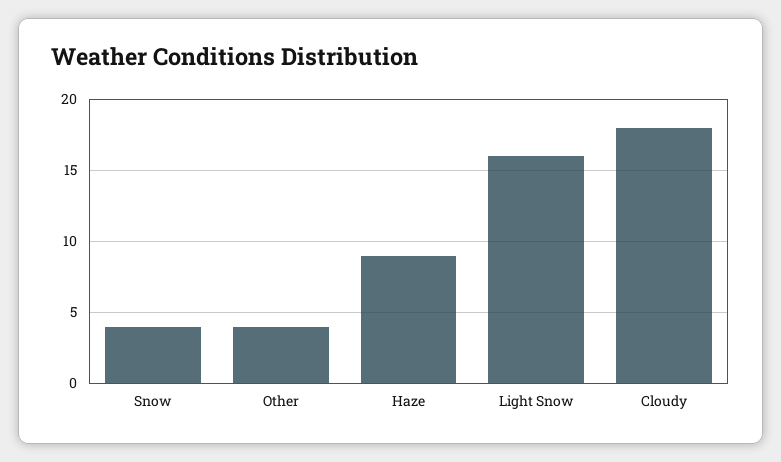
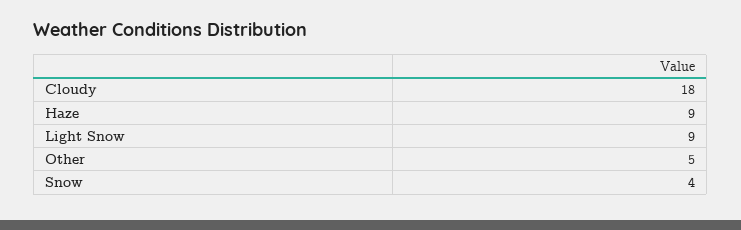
Other: 4 -> 5
Light Snow: 16 -> 9

